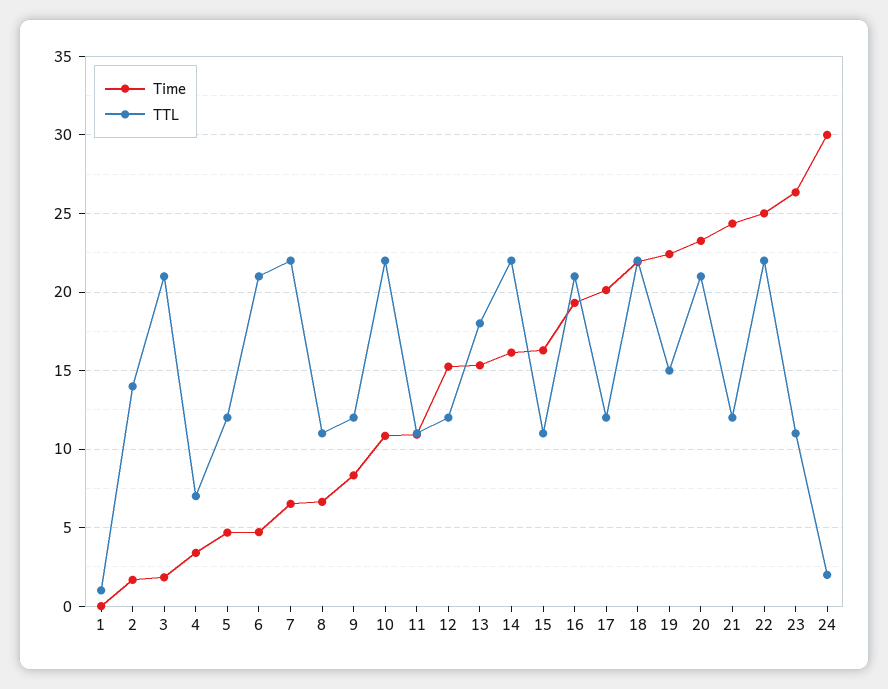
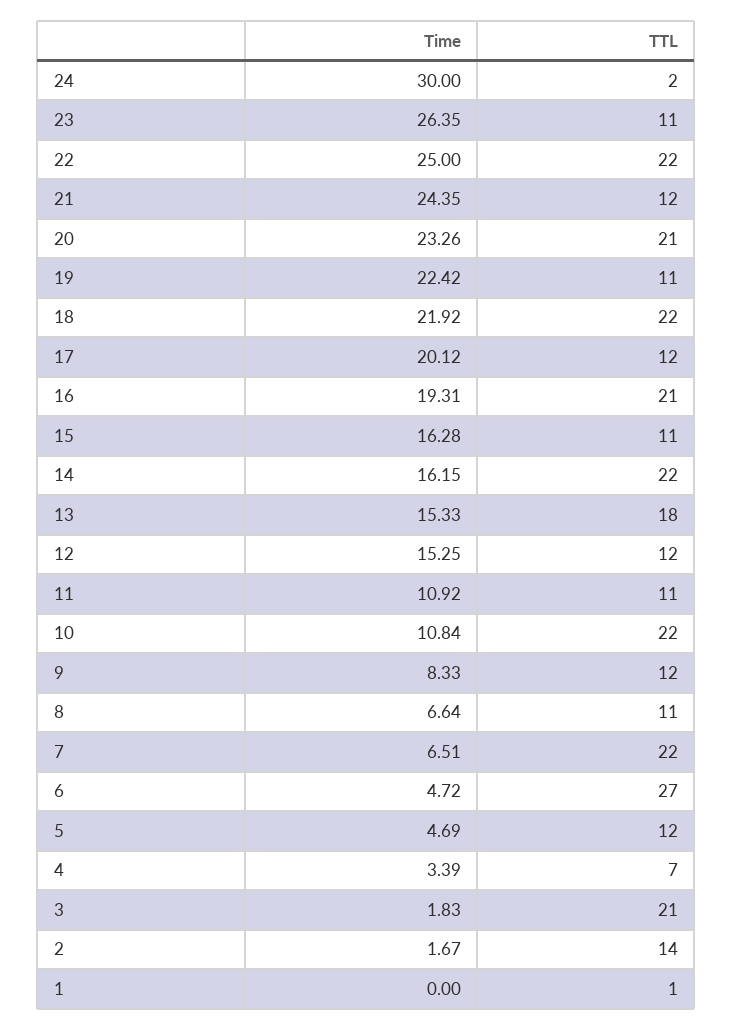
TTL, 6: 21 -> 27
TTL, 19: 15 -> 11

